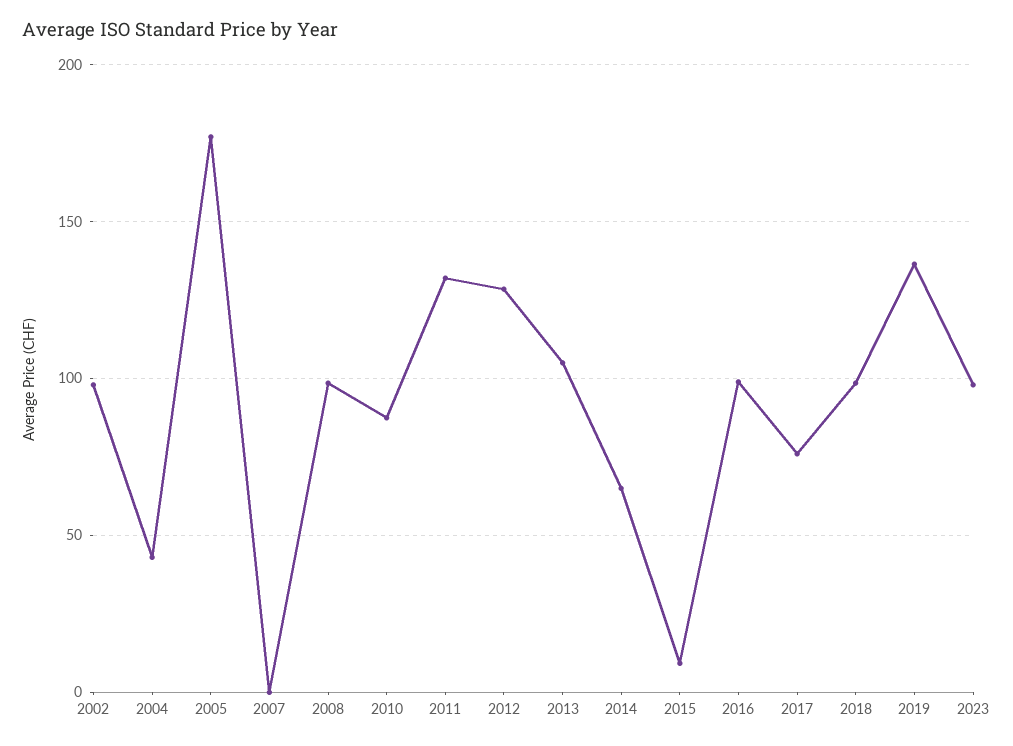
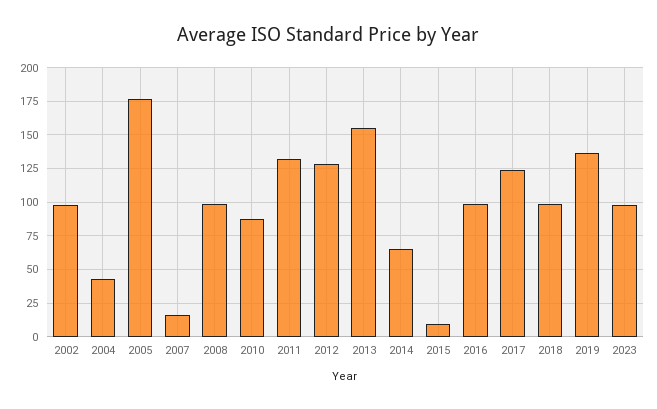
2007: 0 -> 15
2013: 105 -> 155
2017: 75 -> 125

